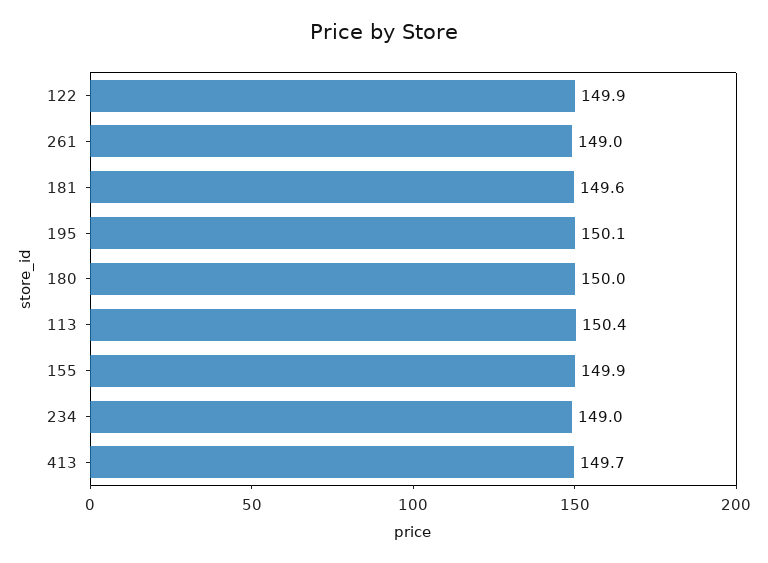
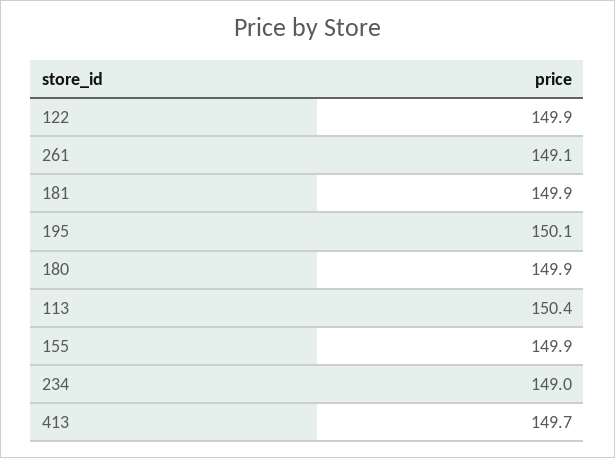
261: 149 -> 149.1
181: 149.6 -> 149.9
180: 150 -> 149.9

